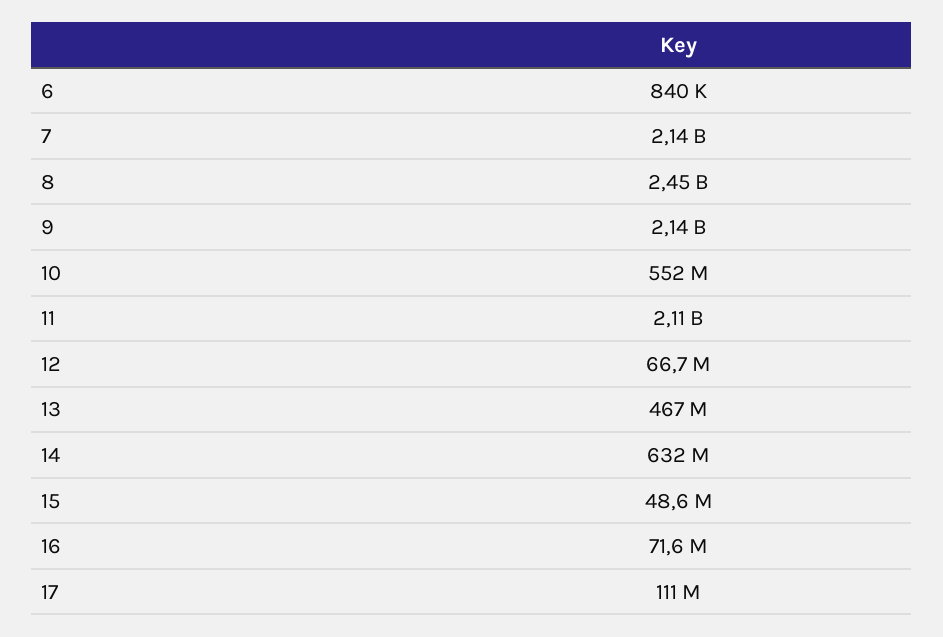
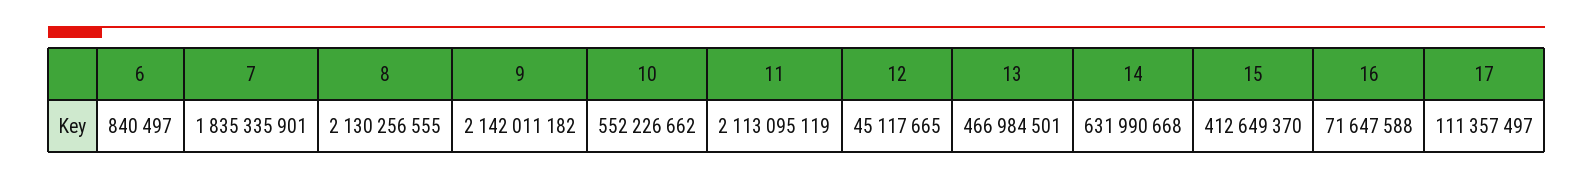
7: 2140000000 -> 1835335901
8: 2450000000 -> 2130256555
12: 66700000 -> 45117665
15: 48600000 -> 412649370

